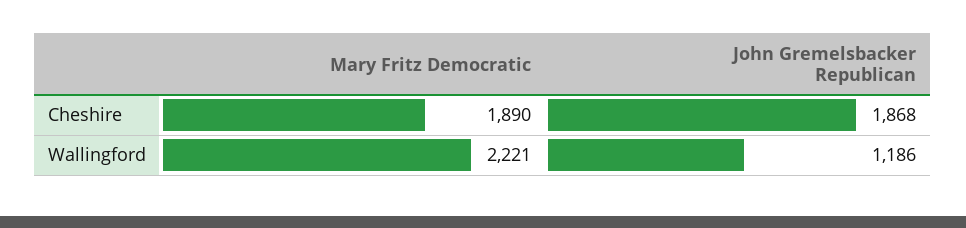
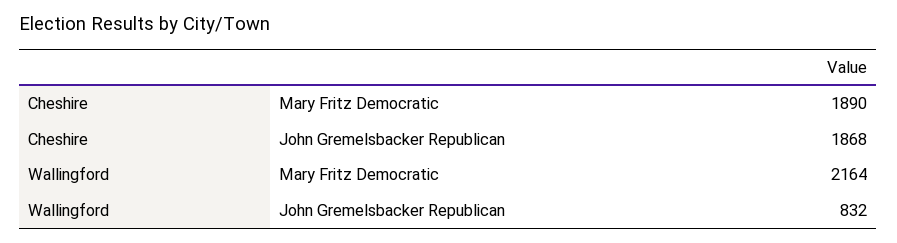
Mary Fritz Democratic, Wallingford: 2221 -> 2164
John Gremelsbacker Republican, Wallingford: 1186 -> 832

